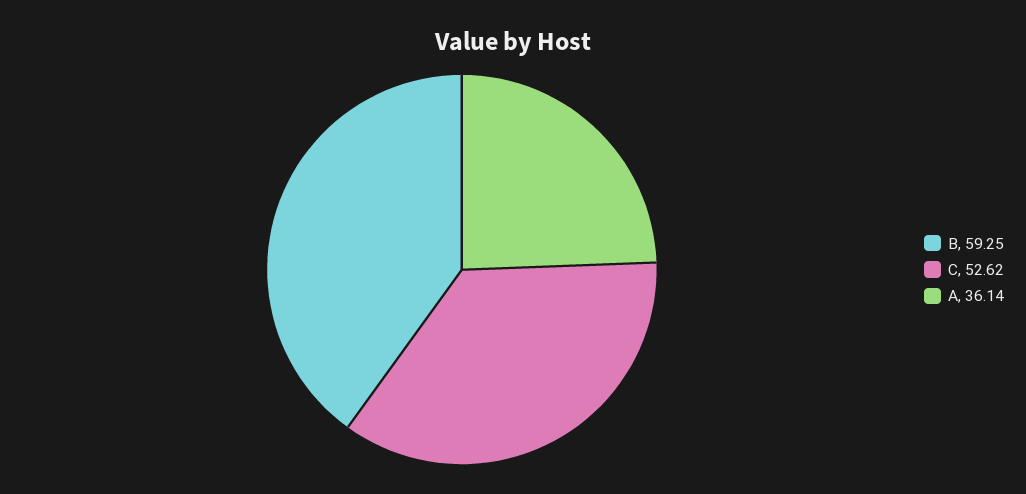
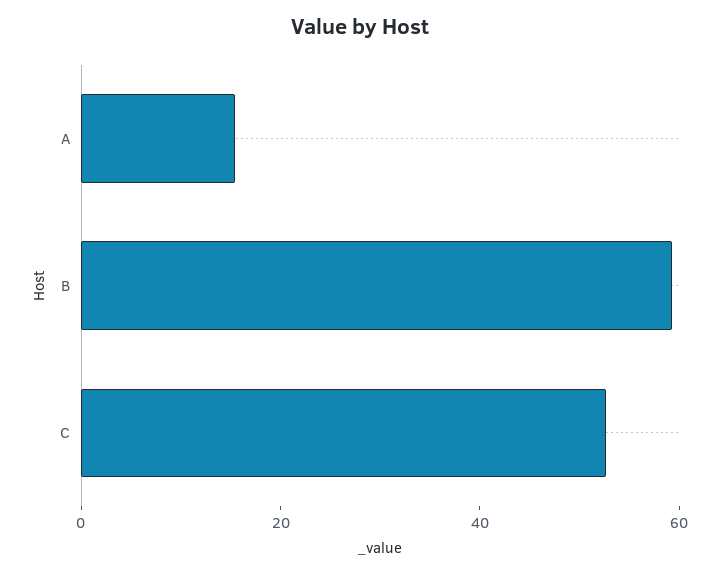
A: 36.14 -> 15

